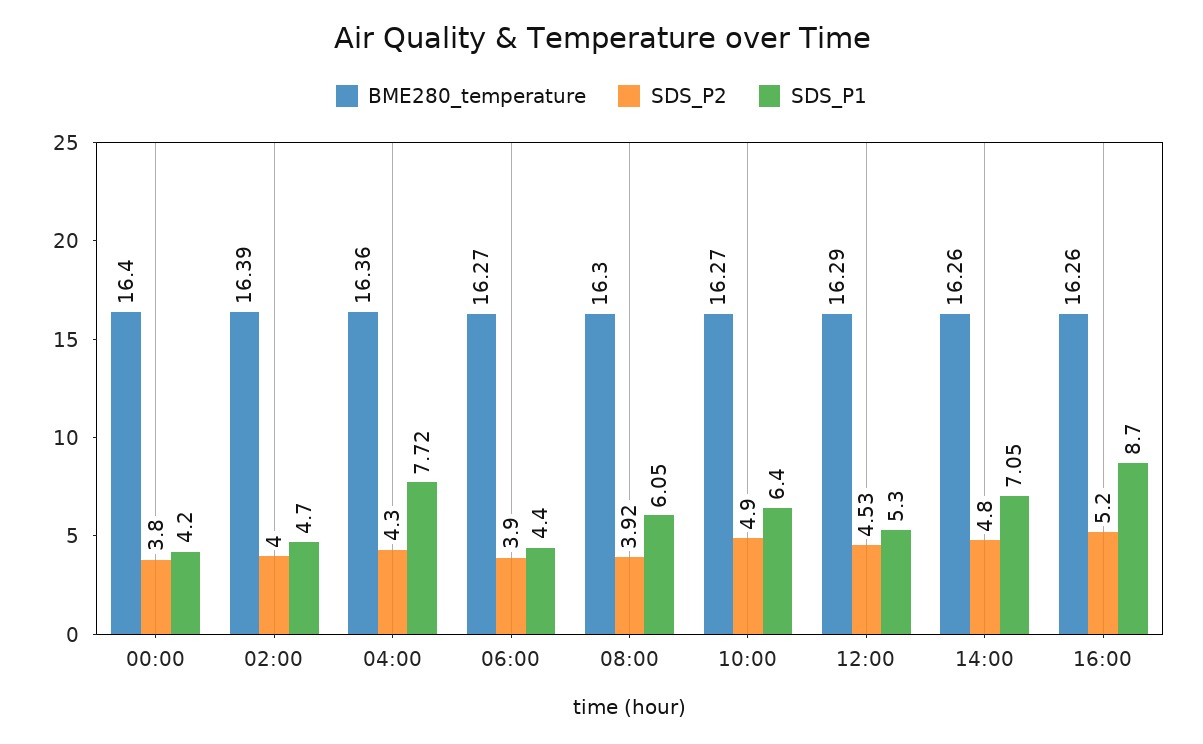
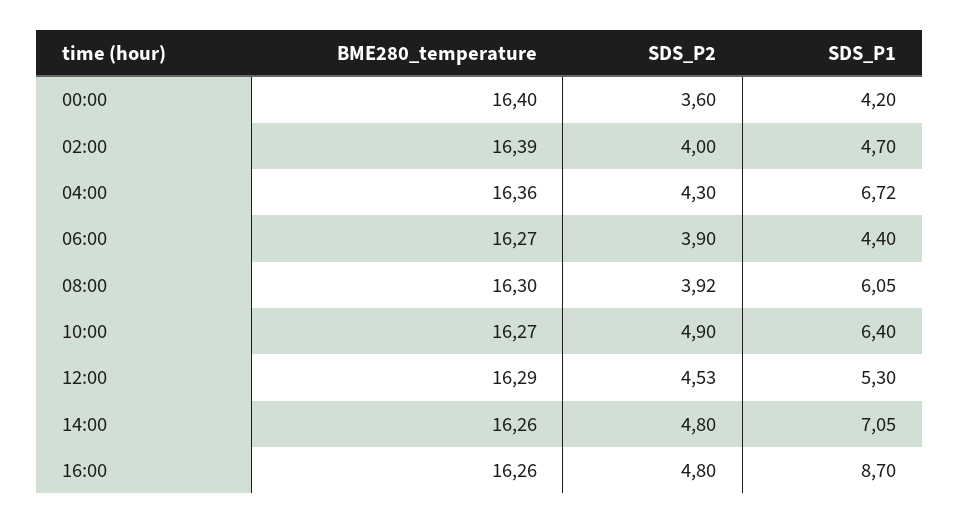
SDS_P2, 00:00: 3.8 -> 3.6
SDS_P1, 04:00: 7.72 -> 6.72
SDS_P2, 16:00: 5.2 -> 4.8

